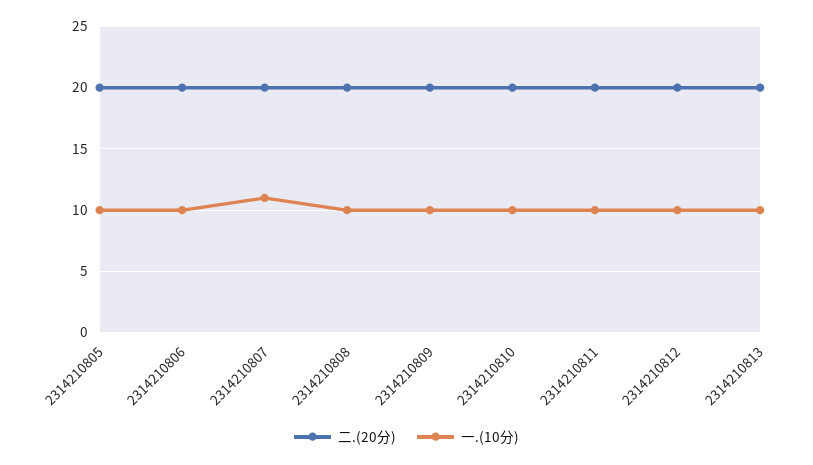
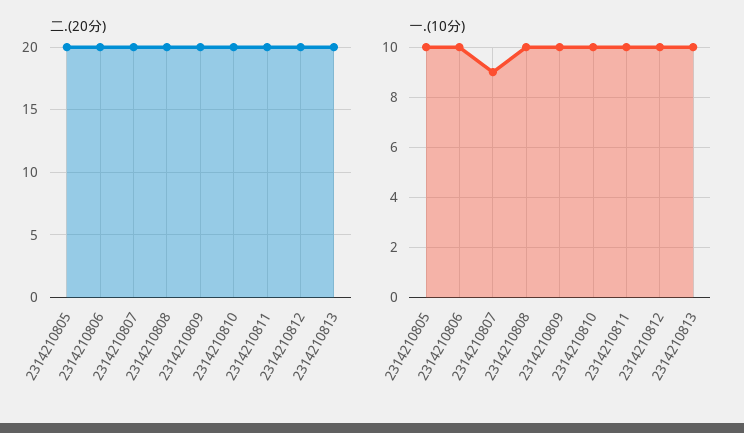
一.(10分), 2314210807: 11 -> 9

